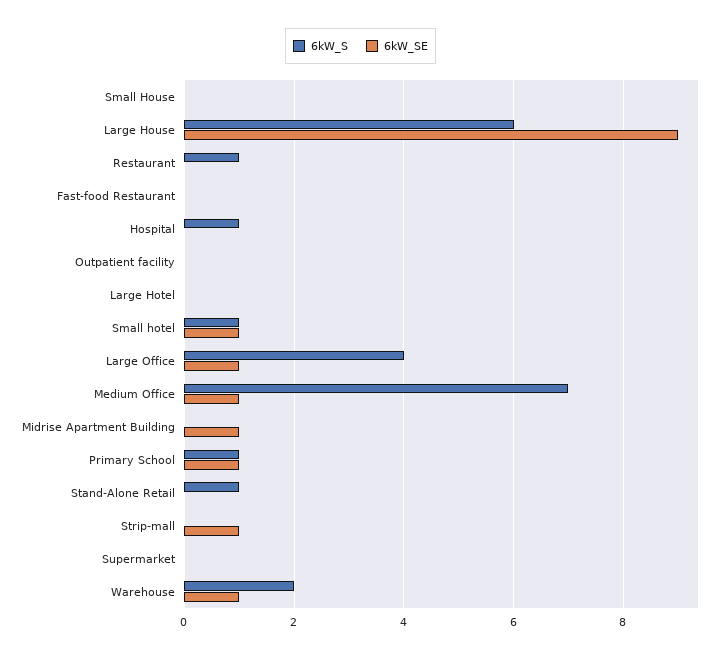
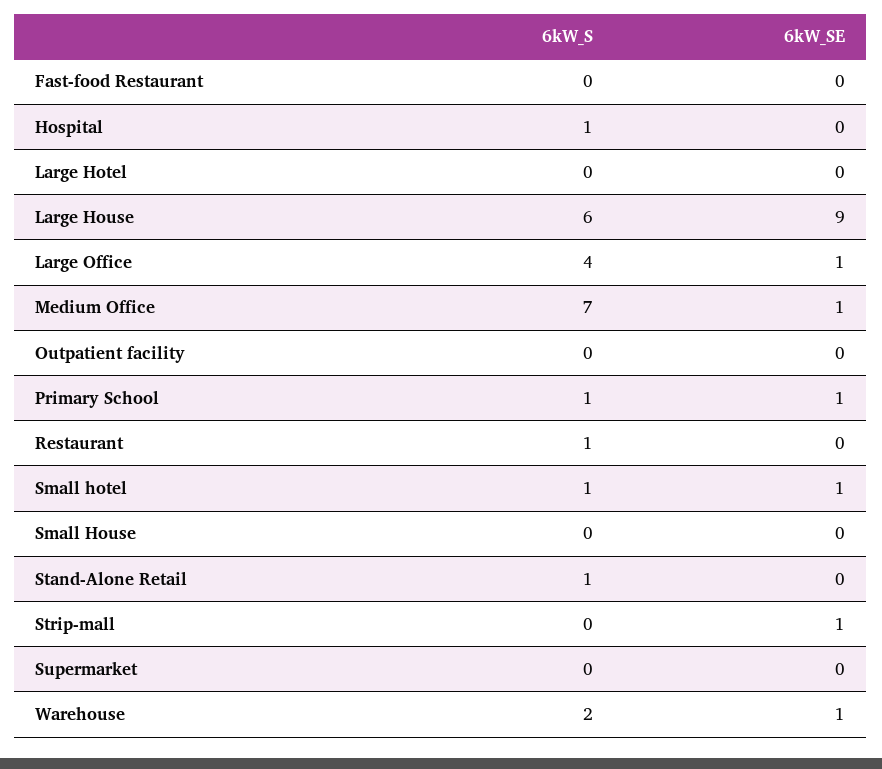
6kW_S, Midrise Apartment Building: 0 -> none
6kW_SE, Midrise Apartment Building: 1 -> none

